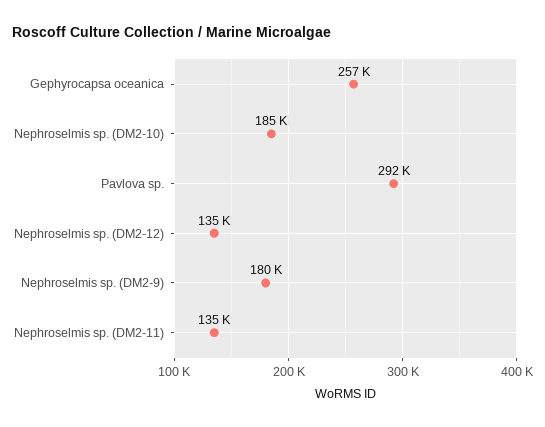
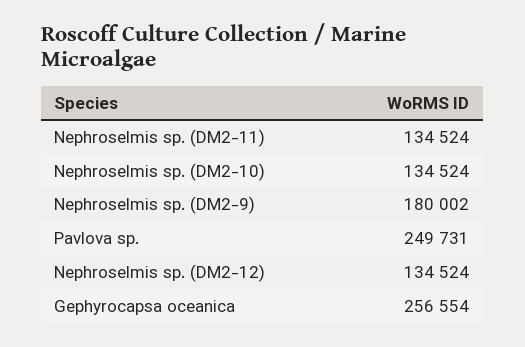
Nephroselmis sp. (DM2-10): 185000 -> 134524
Pavlova sp.: 292000 -> 249731

